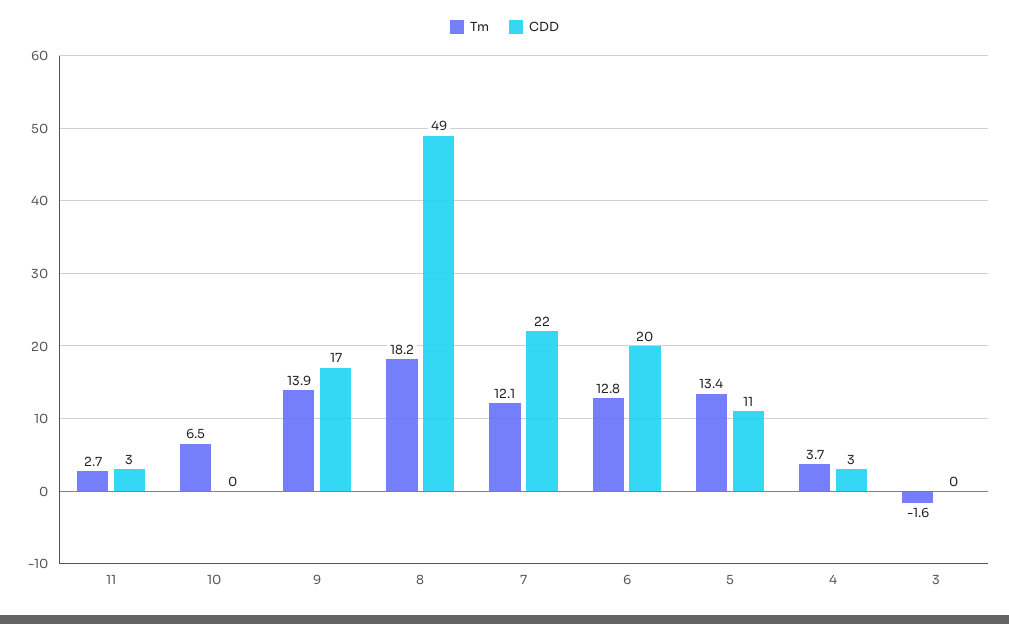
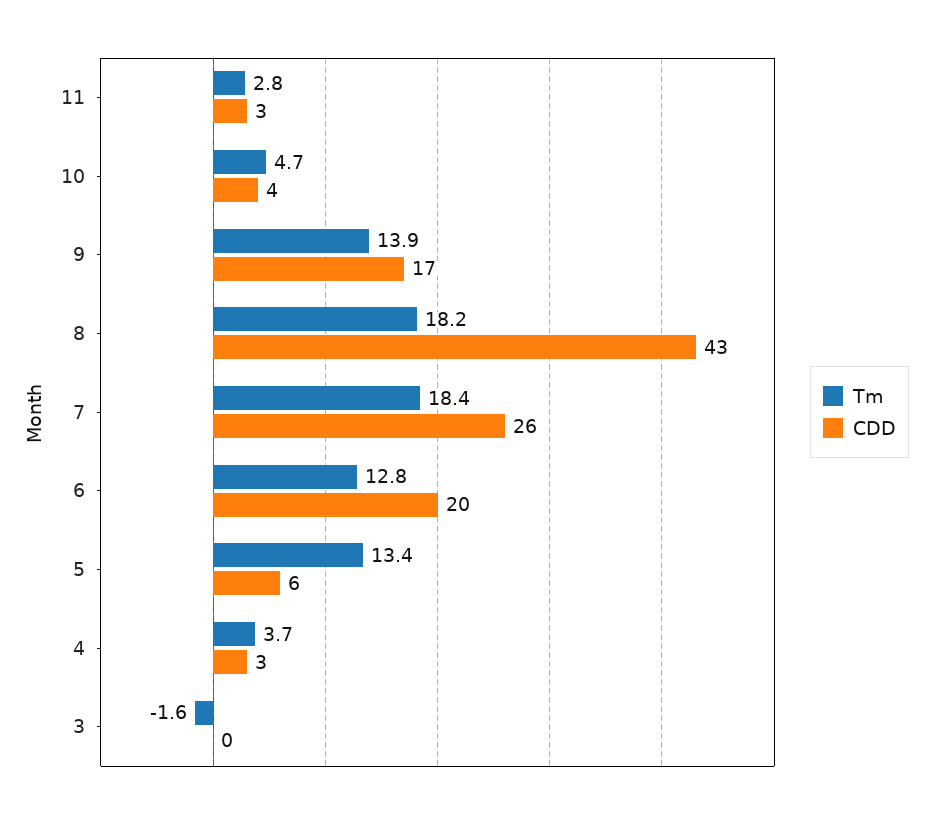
Tm, 11: 2.7 -> 2.8
Tm, 10: 6.5 -> 4.7
CDD, 10: 0 -> 4
CDD, 8: 49 -> 43
Tm, 7: 12.1 -> 18.4
CDD, 7: 22 -> 26
CDD, 5: 11 -> 6

